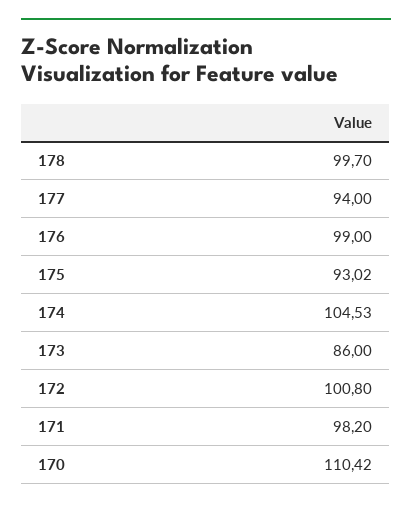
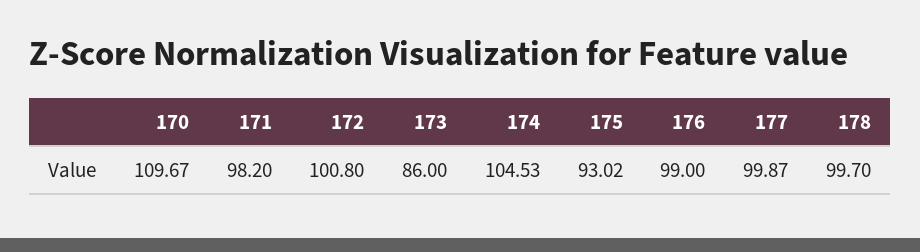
177: 94 -> 99.87
170: 110.42 -> 109.67

